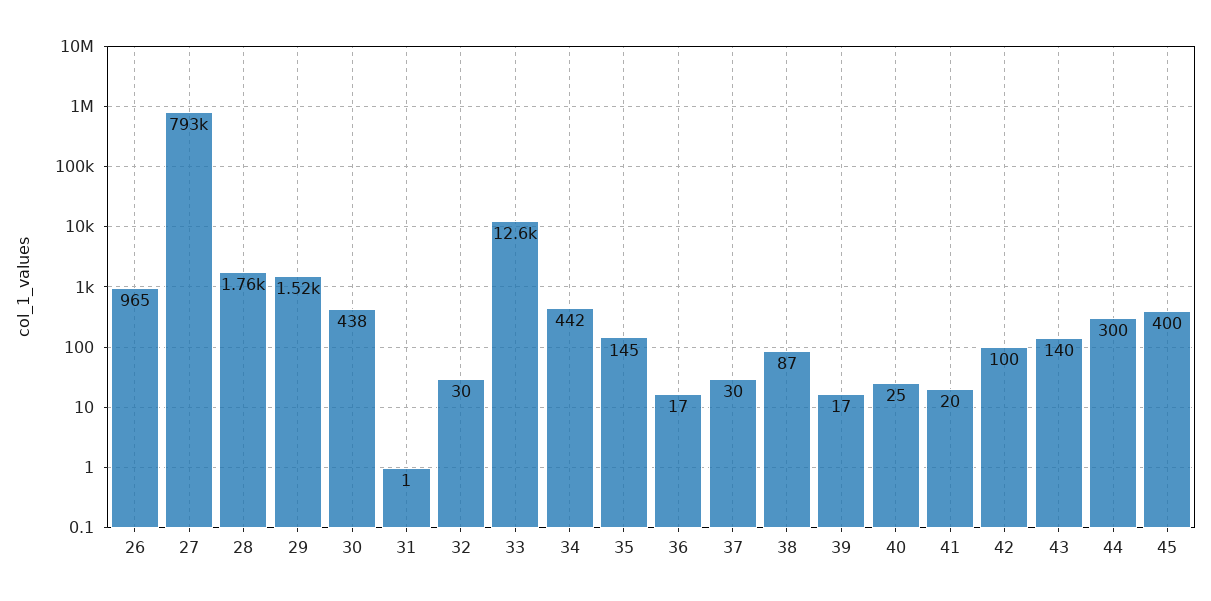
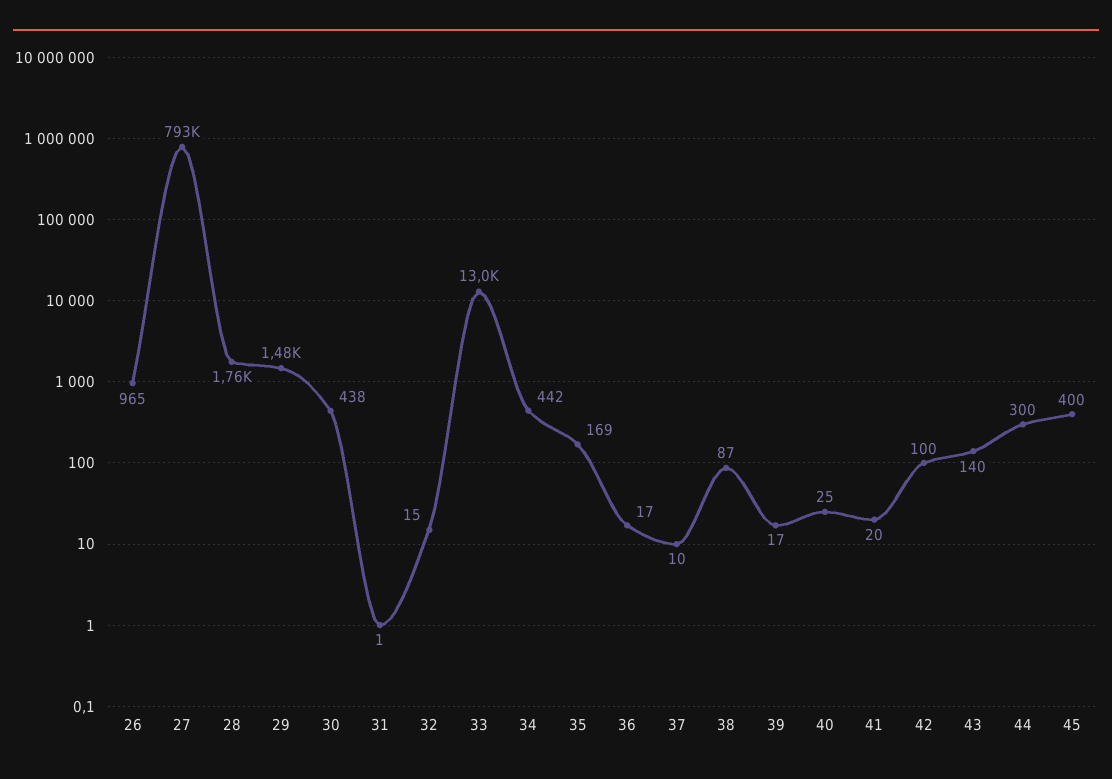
29: 1520 -> 1480
32: 30 -> 15
33: 12600 -> 13000
35: 145 -> 169
37: 30 -> 10

